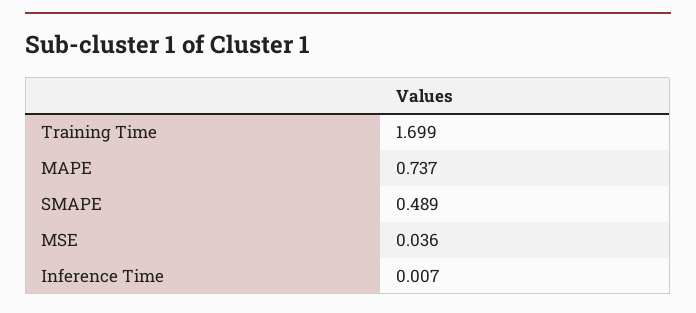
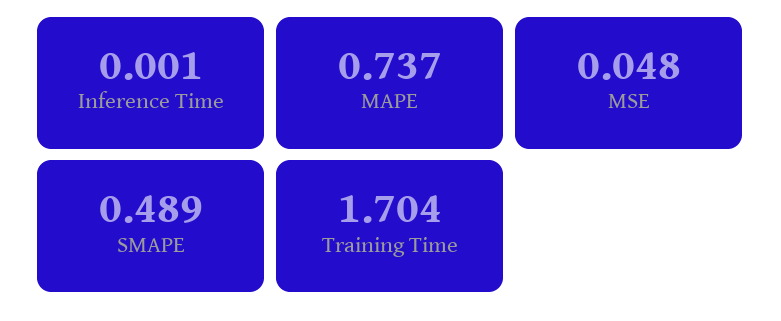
Training Time: 1.699 -> 1.704
MSE: 0.036 -> 0.048
Inference Time: 0.007 -> 0.001

